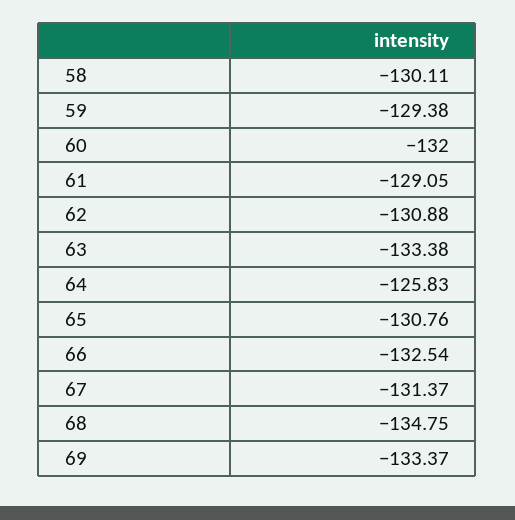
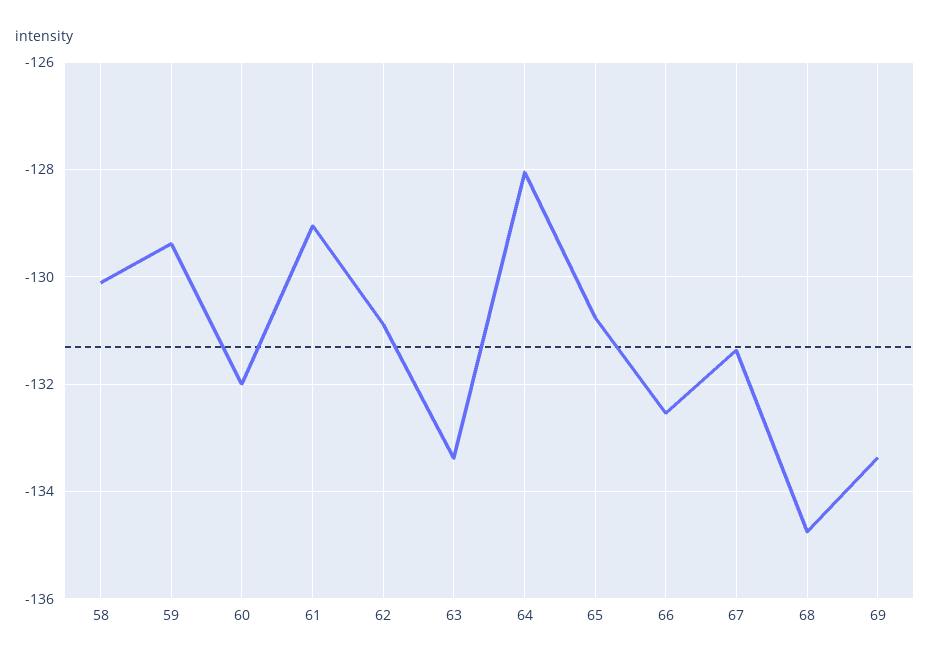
64: -125.83 -> -128

